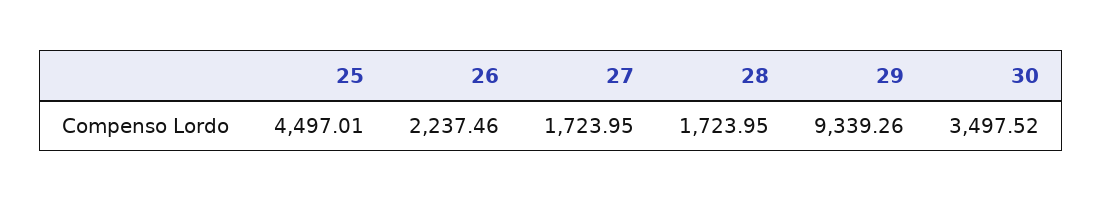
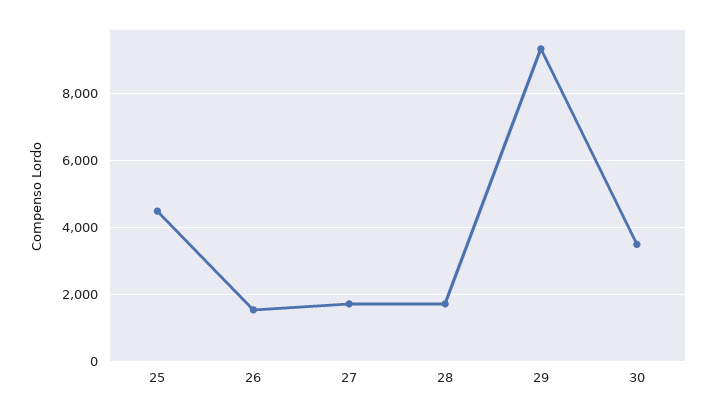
26: 2237.46 -> 1600

